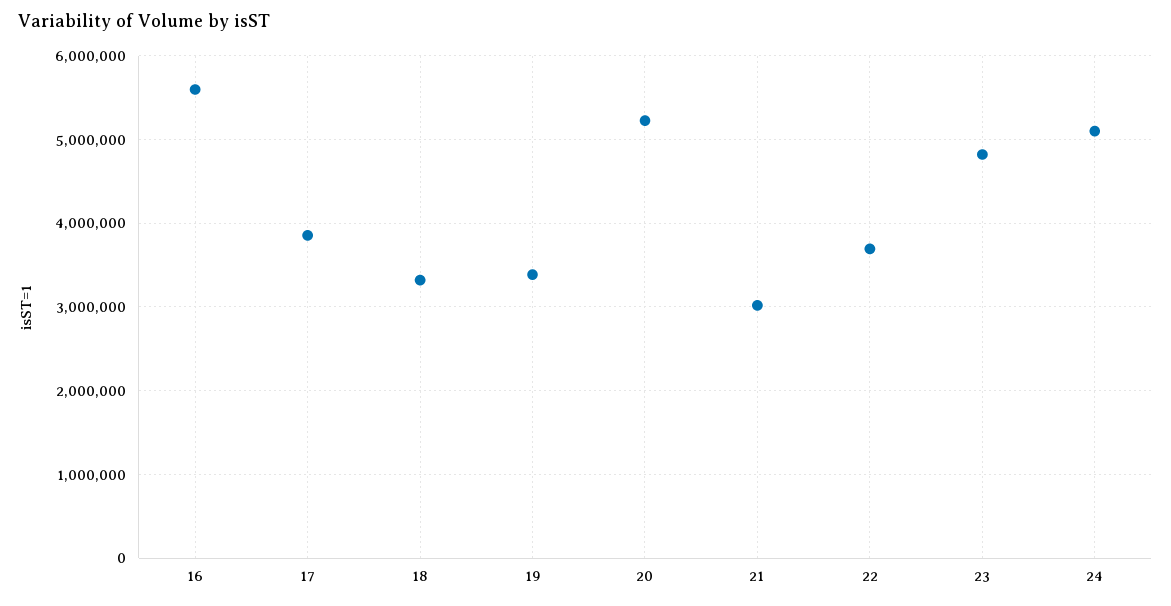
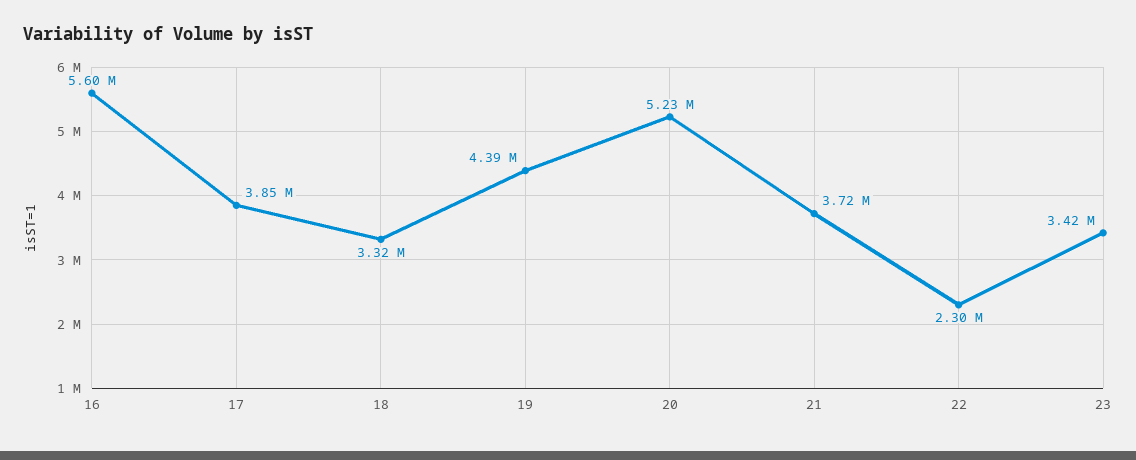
19: 3400000 -> 4390000
21: 3000000 -> 3720000
22: 3700000 -> 2300000
23: 4800000 -> 3420000
24: 5100000 -> none

